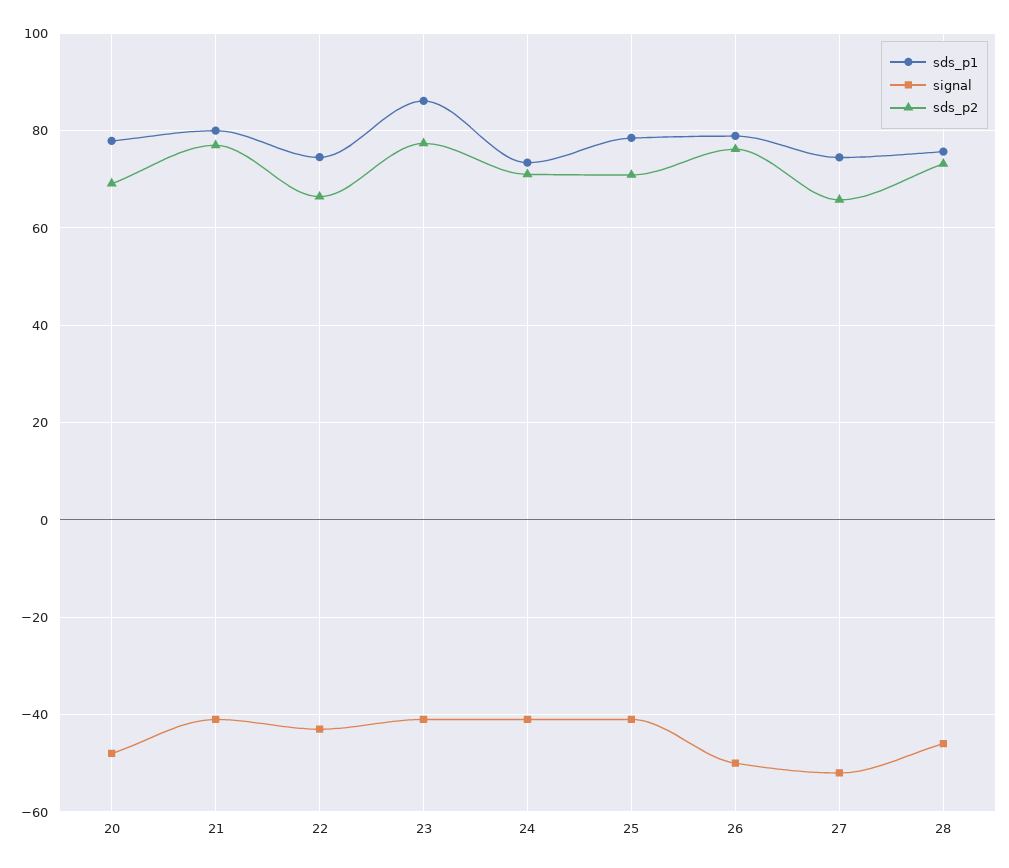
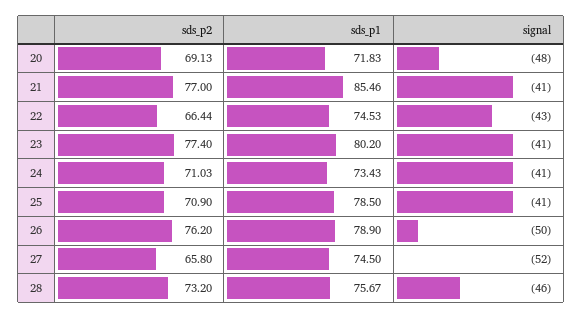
sds_p1, 20: 78 -> 71.83
sds_p1, 21: 80 -> 85.46
sds_p1, 23: 86 -> 80.2

